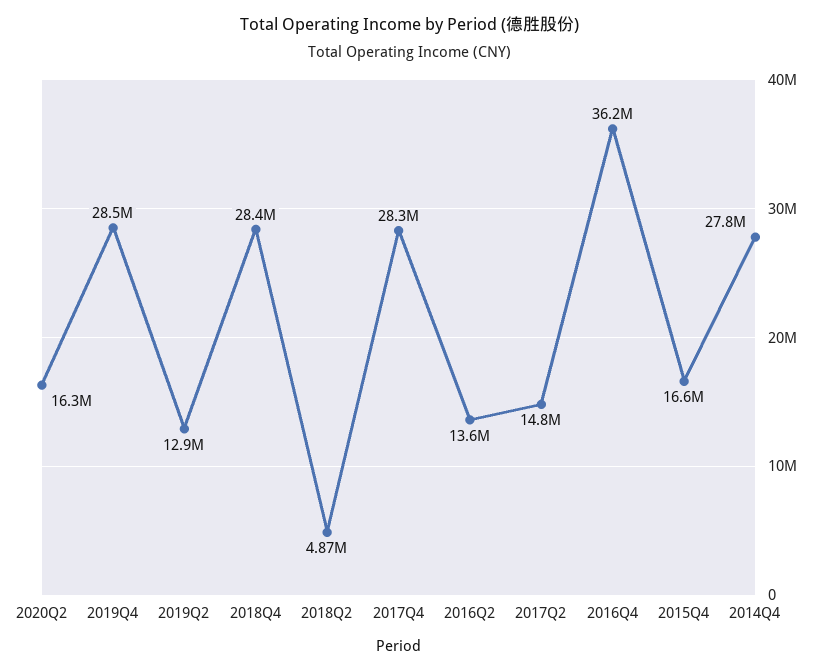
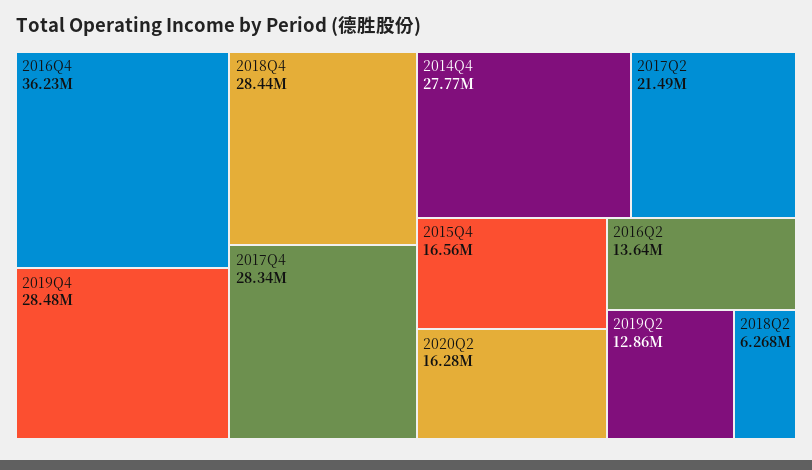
2018Q2: 4870000 -> 6268000
2017Q2: 14800000 -> 21490000

